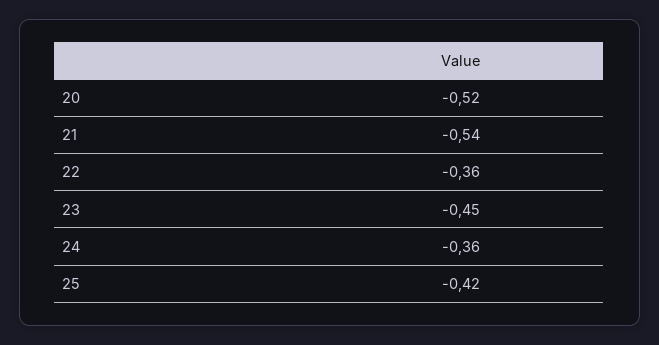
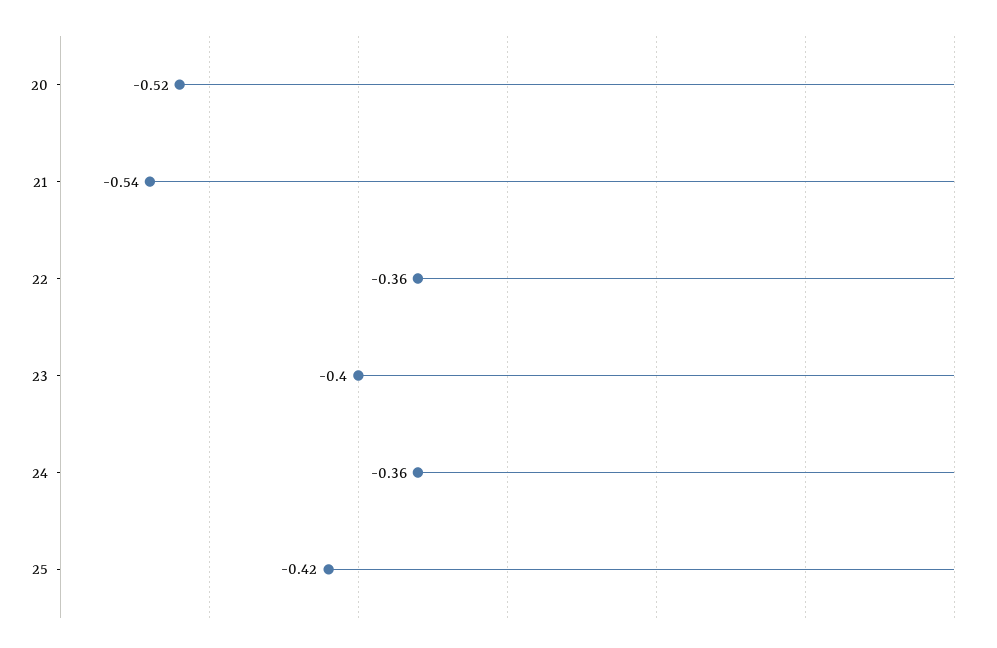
23: -0.45 -> -0.4

